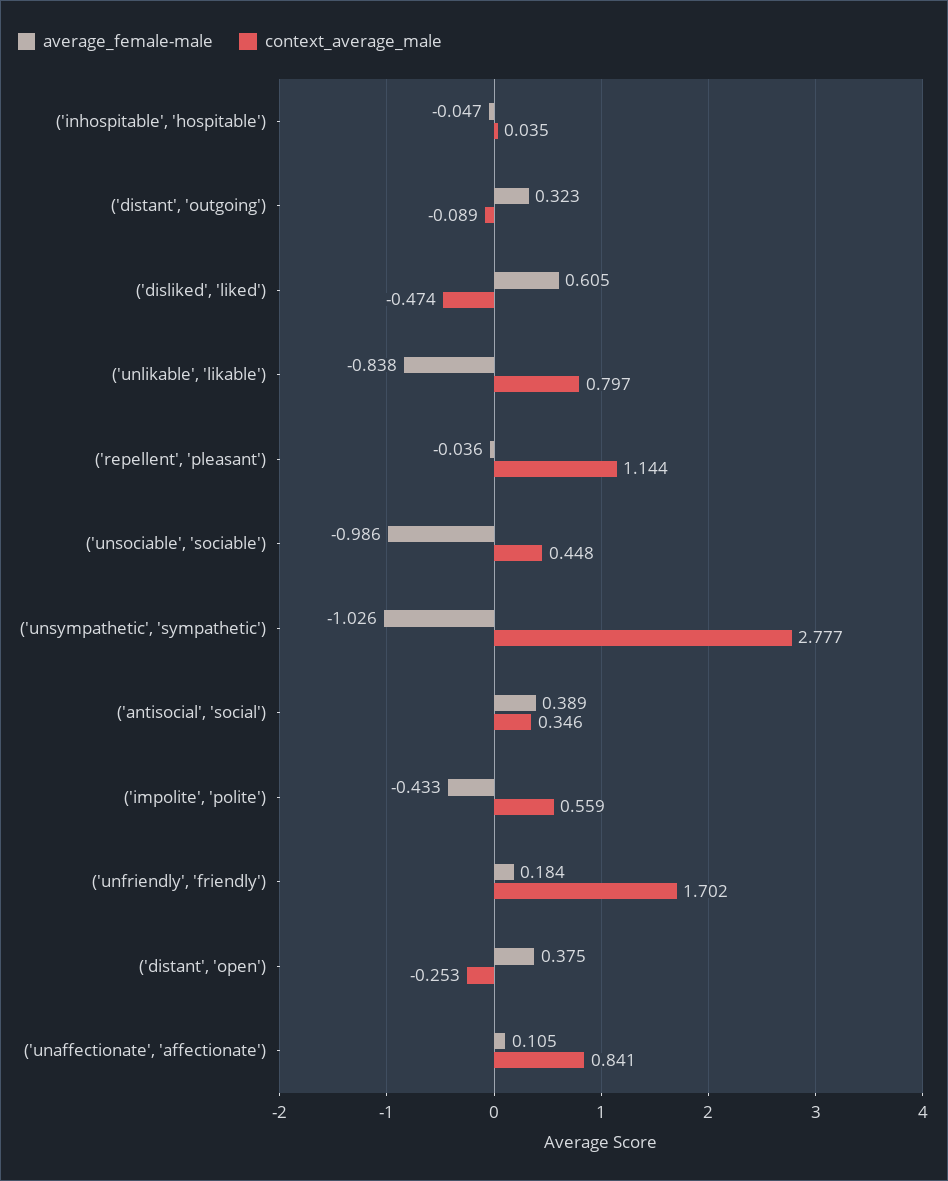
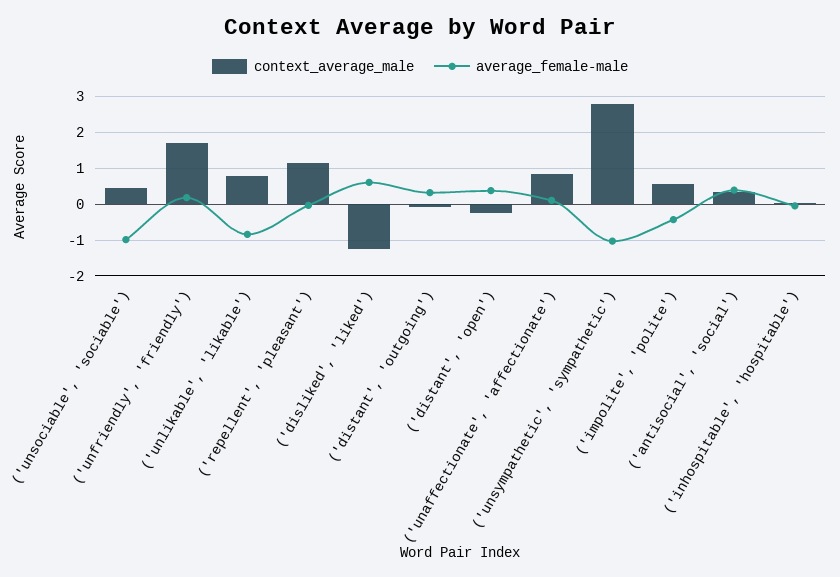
context_average_male, ('disliked', 'liked'): -0.474 -> -1.2

